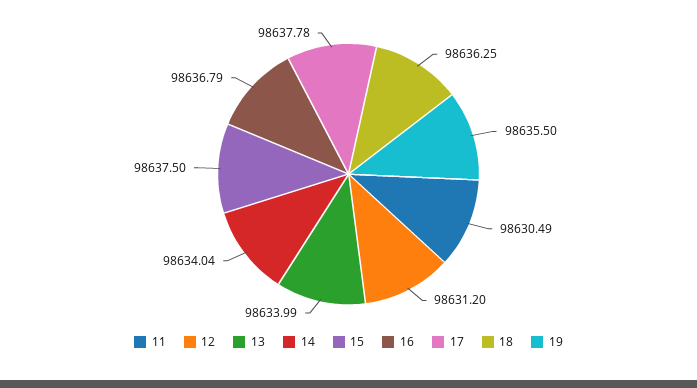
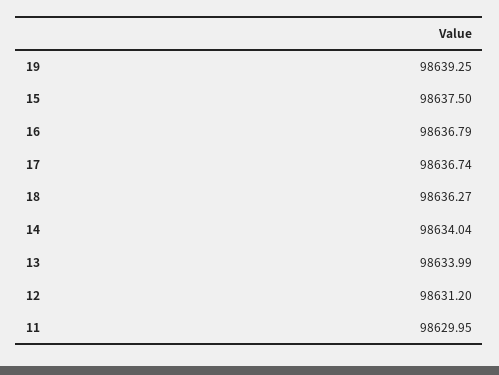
11: 98630.49 -> 98629.95
17: 98637.78 -> 98636.74
18: 98636.25 -> 98636.27
19: 98635.5 -> 98639.25

